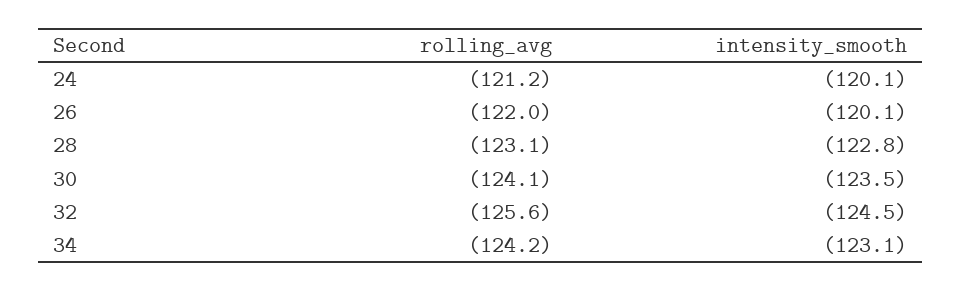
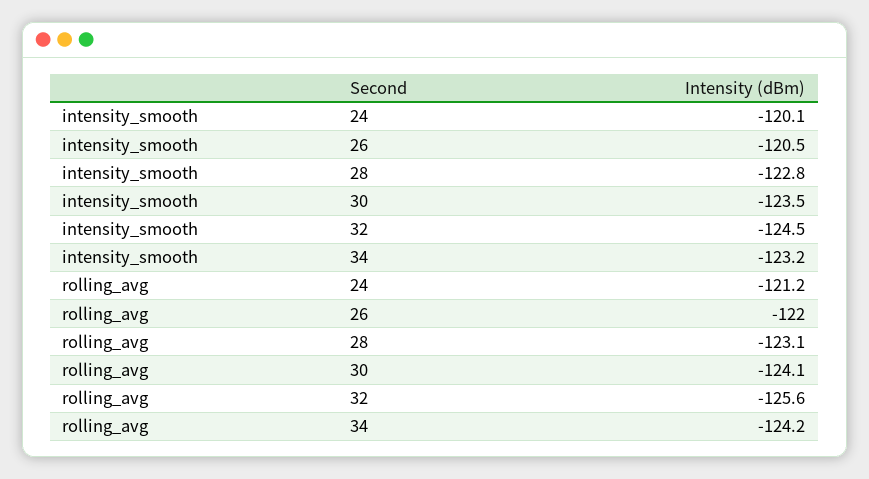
intensity_smooth, 26: -120.1 -> -120.5
intensity_smooth, 34: -123.1 -> -123.2

